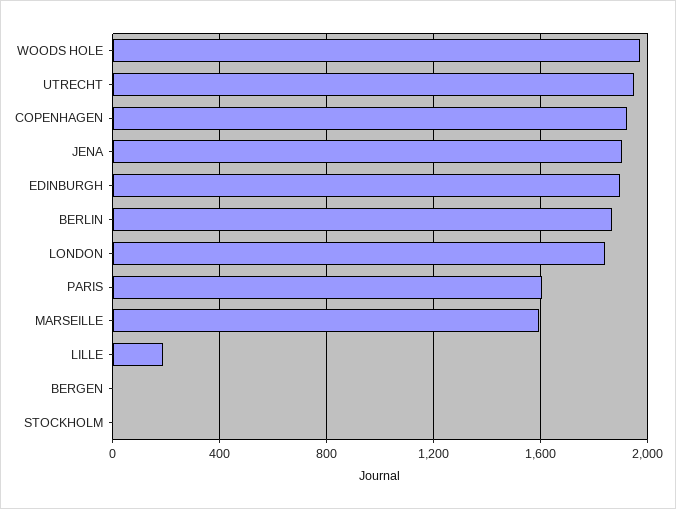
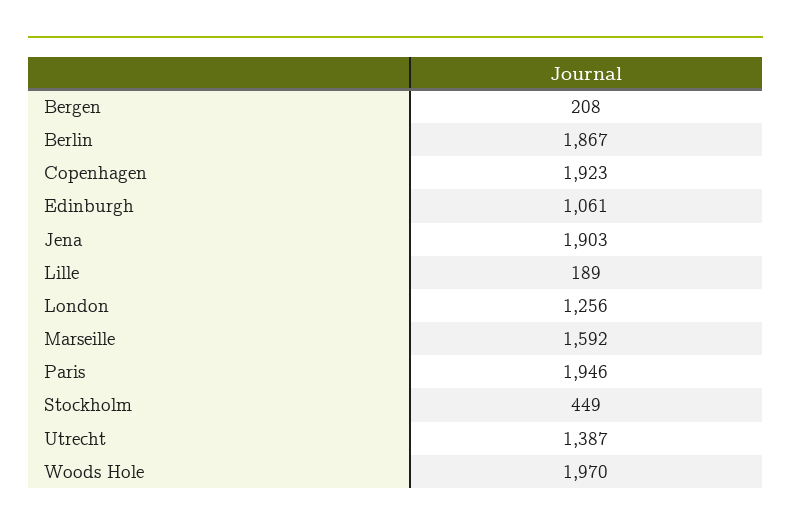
UTRECHT: 1950 -> 1387
EDINBURGH: 1900 -> 1061
LONDON: 1850 -> 1256
PARIS: 1600 -> 1946
BERGEN: 0 -> 208
STOCKHOLM: 0 -> 449

